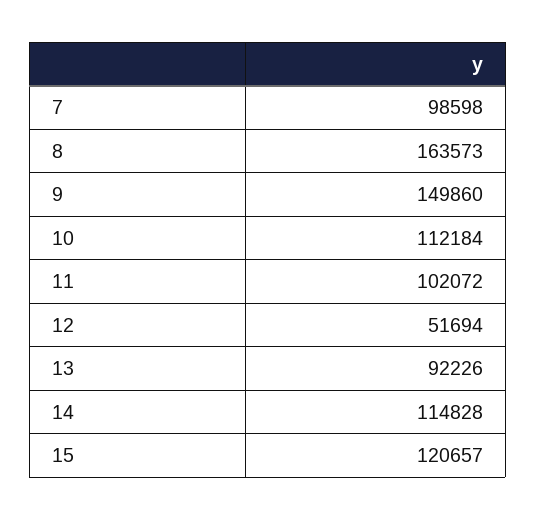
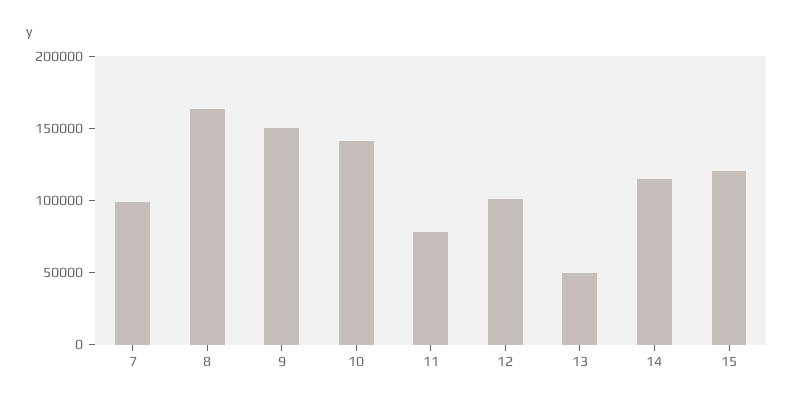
10: 112184 -> 140000
11: 102072 -> 80000
12: 51694 -> 100000
13: 92226 -> 50000

